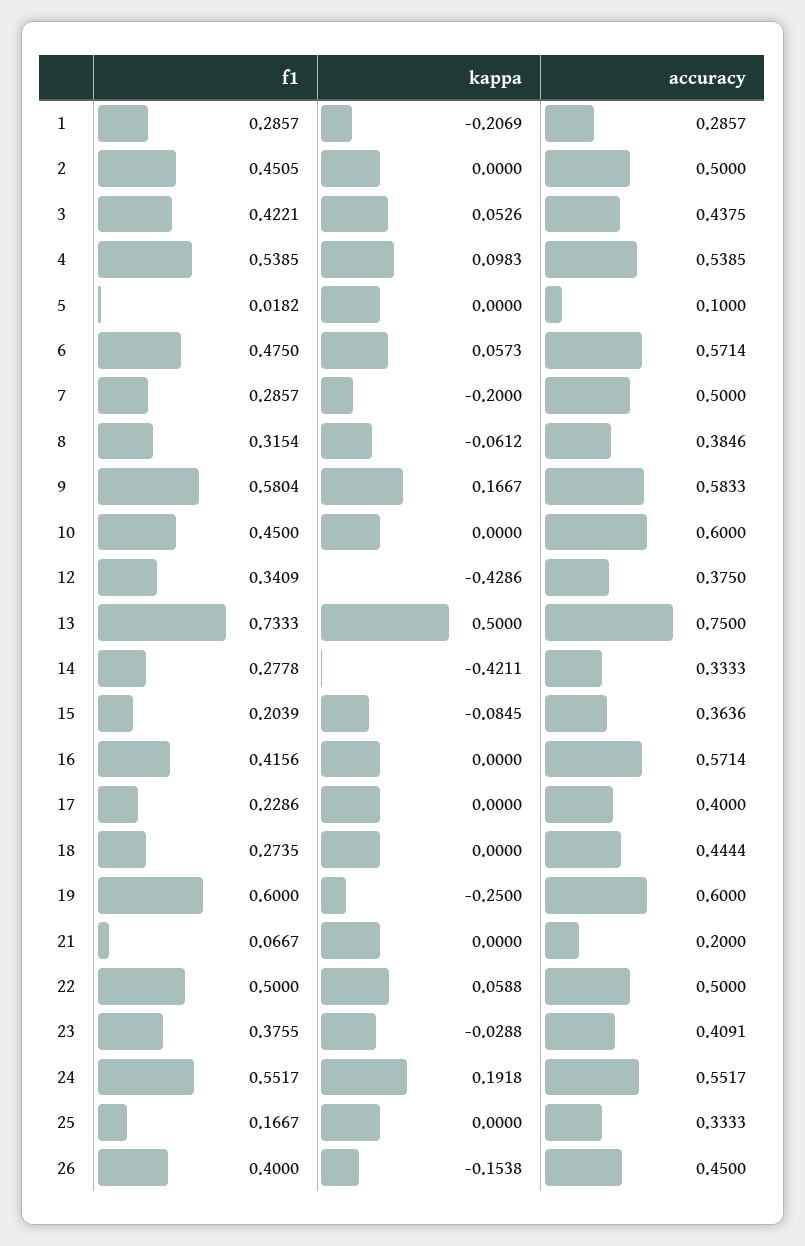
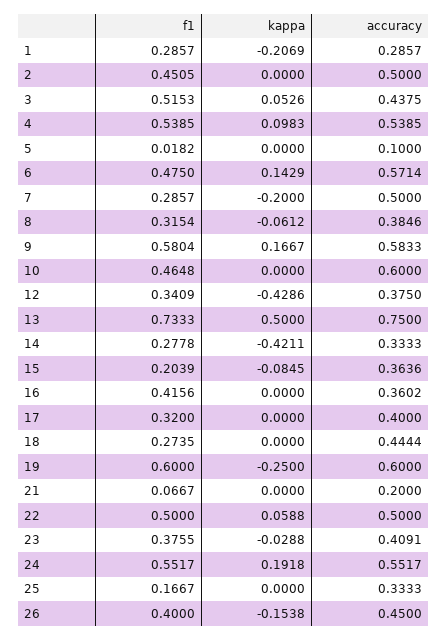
f1, 3: 0.4221 -> 0.5153
kappa, 6: 0.0573 -> 0.1429
f1, 10: 0.45 -> 0.4648
accuracy, 16: 0.5714 -> 0.3602
f1, 17: 0.2286 -> 0.32

